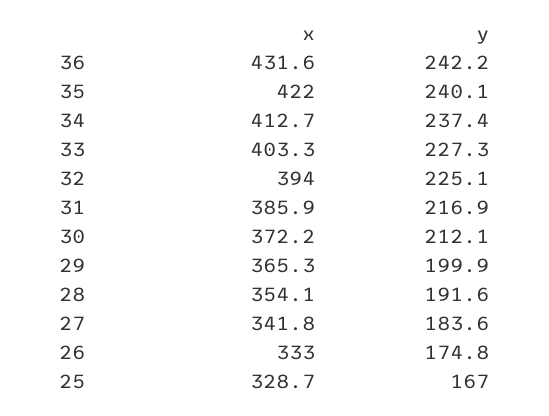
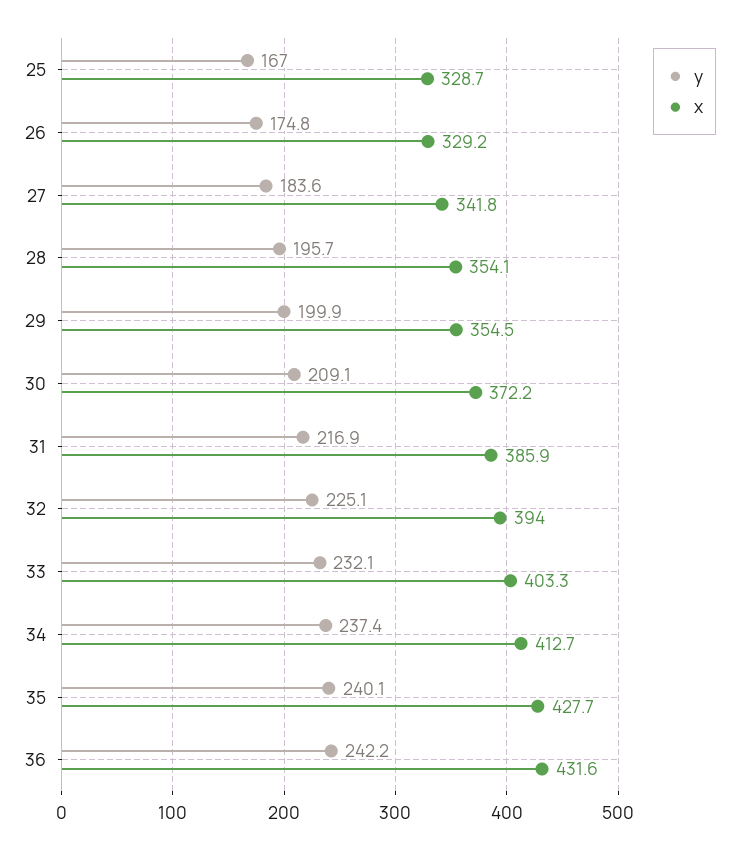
x, 35: 422 -> 427.7
y, 33: 227.3 -> 232.1
y, 30: 212.1 -> 209.1
x, 29: 365.3 -> 354.5
y, 28: 191.6 -> 195.7
x, 26: 333 -> 329.2

